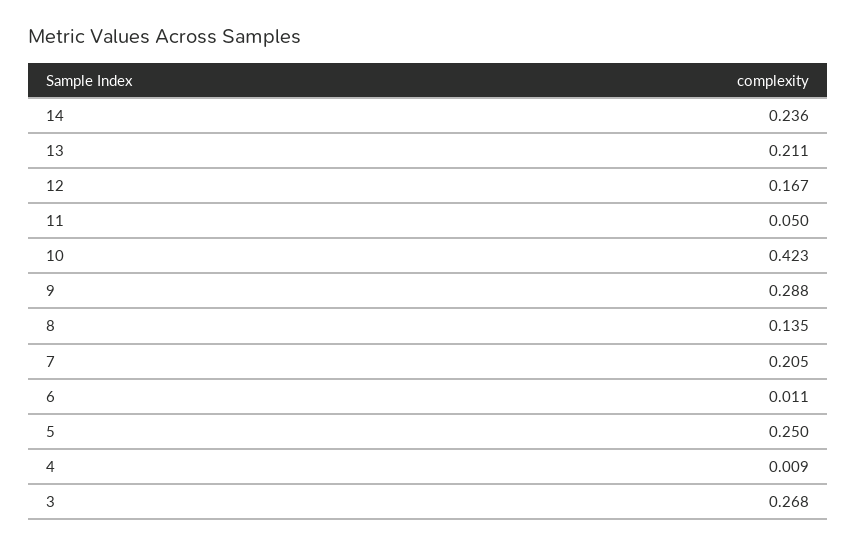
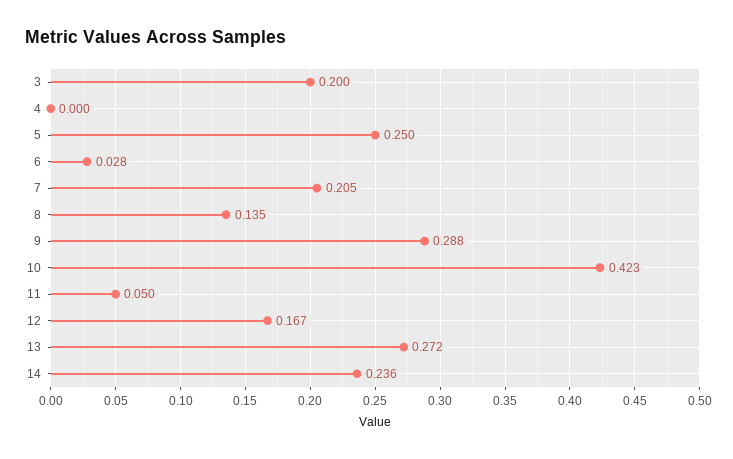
13: 0.211 -> 0.272
6: 0.011 -> 0.028
4: 0.009 -> 0
3: 0.268 -> 0.2

